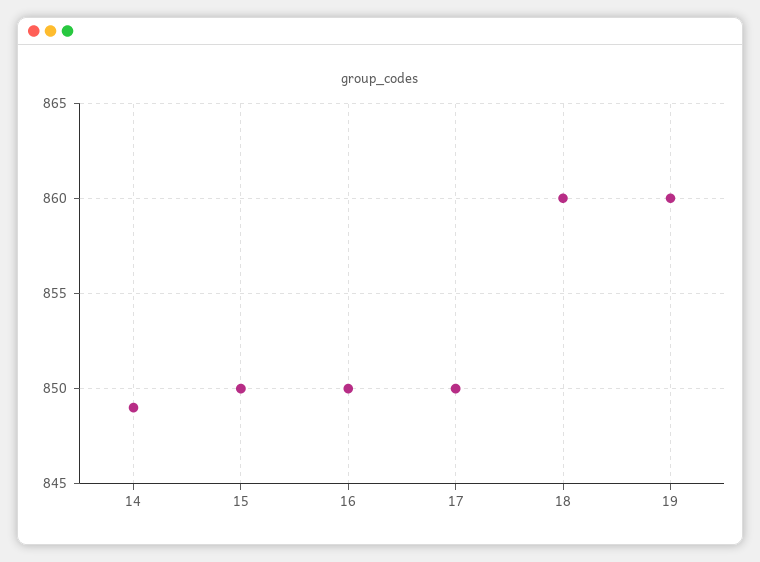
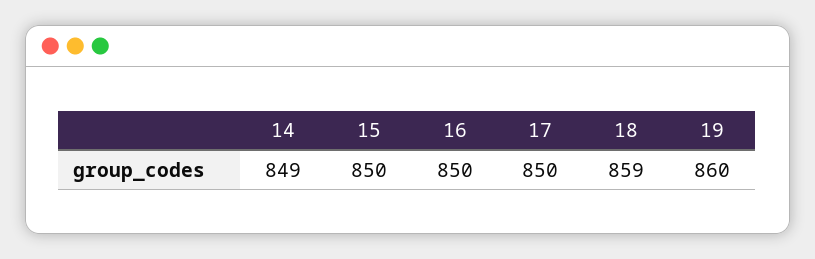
18: 860 -> 859

